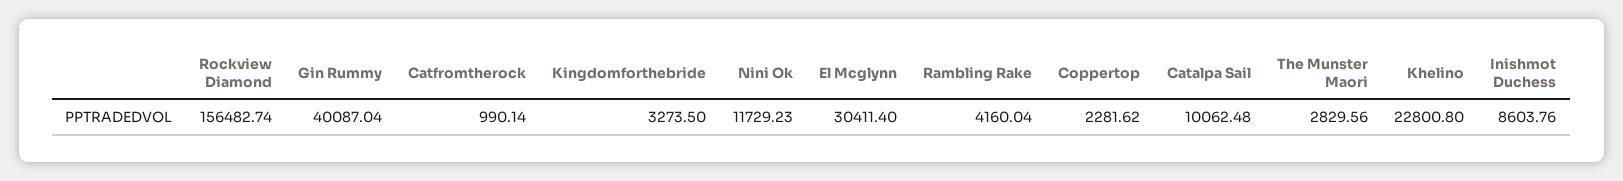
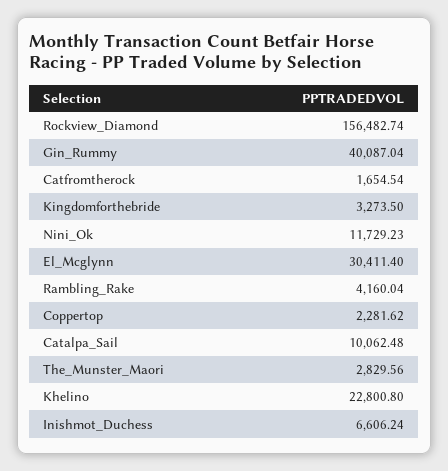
Catfromtherock: 990.14 -> 1654.54
Inishmot Duchess: 8603.76 -> 6606.24

